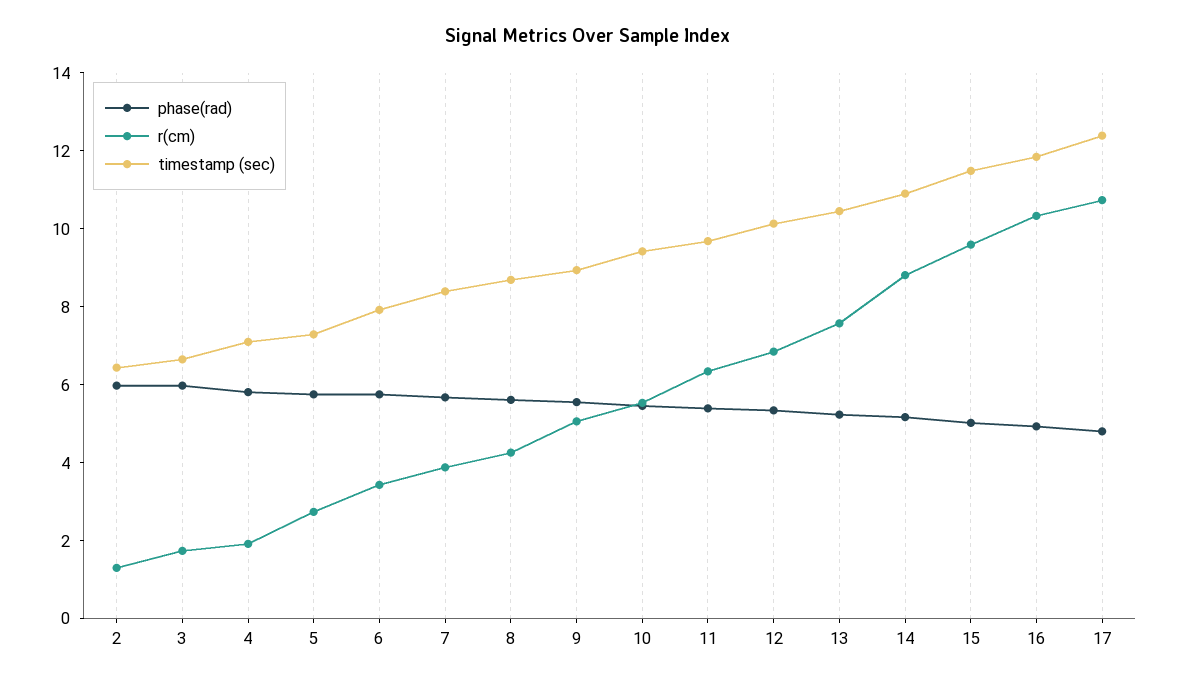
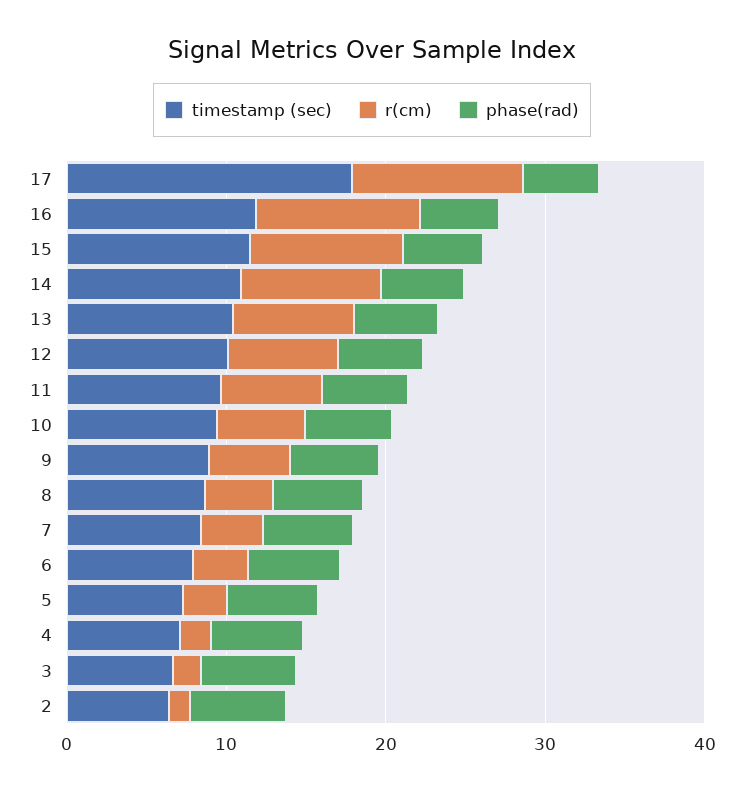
timestamp (sec), 17: 12.5 -> 18

